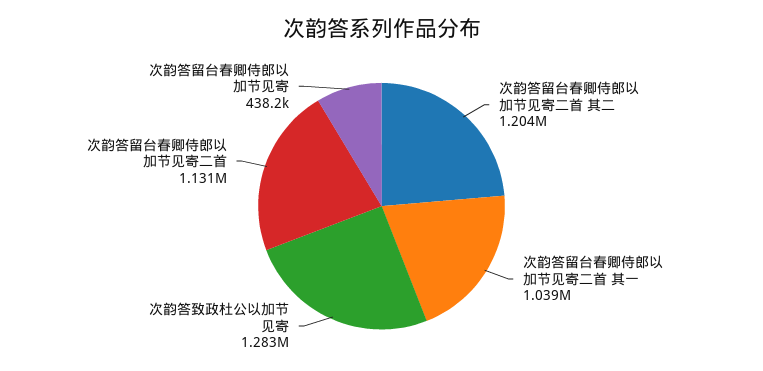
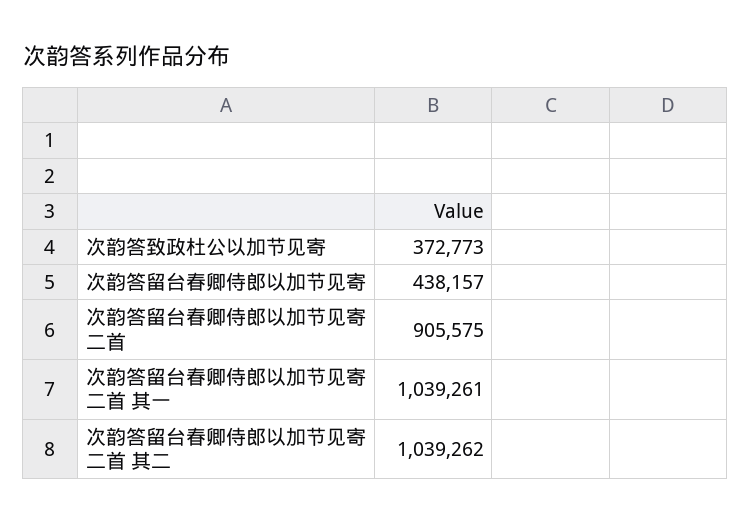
次韵答留台春卿侍郎以加节见寄二首 其二: 1204000 -> 1039262
次韵答致政杜公以加节见寄: 1283000 -> 372773
次韵答留台春卿侍郎以加节见寄二首: 1131000 -> 905575

